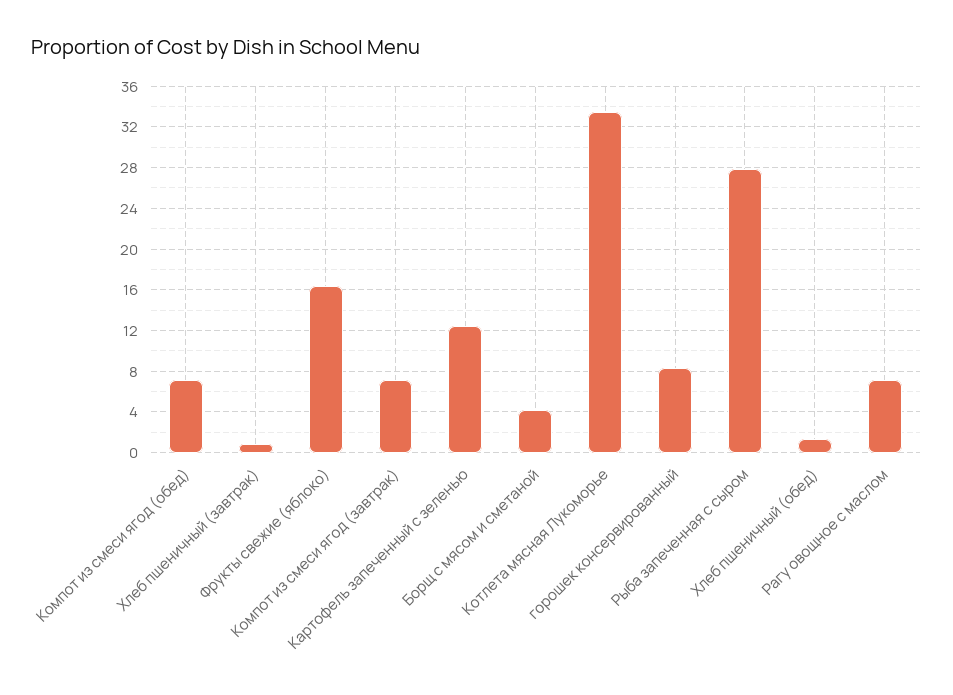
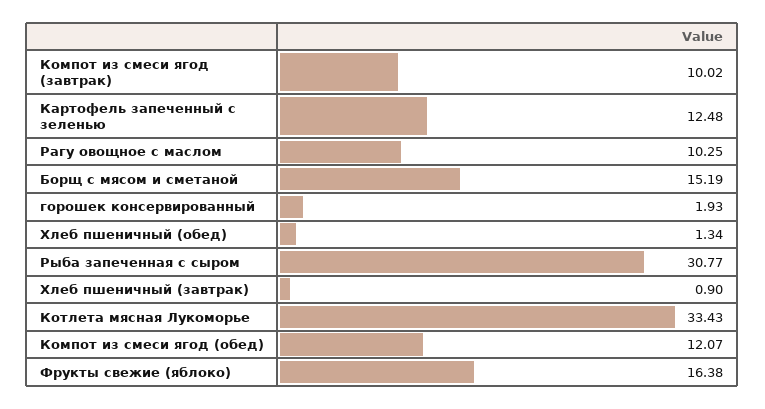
Компот из смеси ягод (обед): 7 -> 12.07
Компот из смеси ягод (завтрак): 7 -> 10.02
Борщ с мясом и сметаной: 4 -> 15.19
горошек консервированный: 8 -> 1.93
Рыба запеченная с сыром: 28 -> 30.77
Рагу овощное с маслом: 7 -> 10.25

